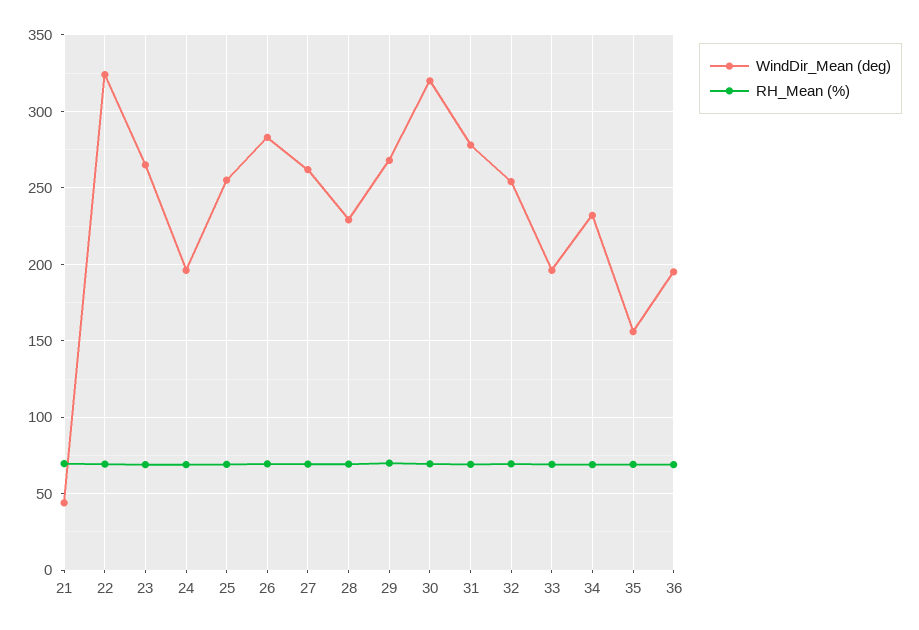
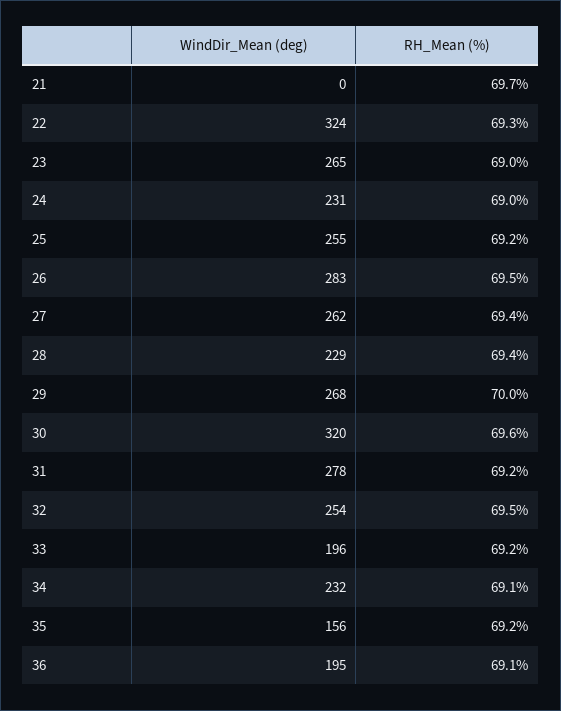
WindDir_Mean (deg), 21: 45 -> 0
WindDir_Mean (deg), 24: 195 -> 231

